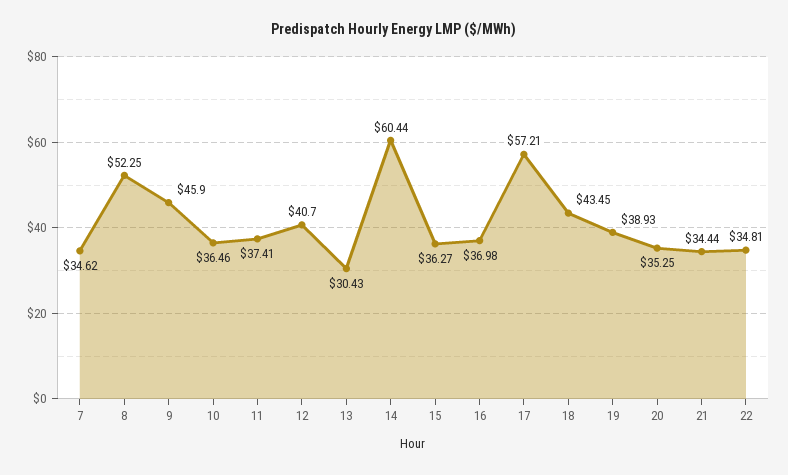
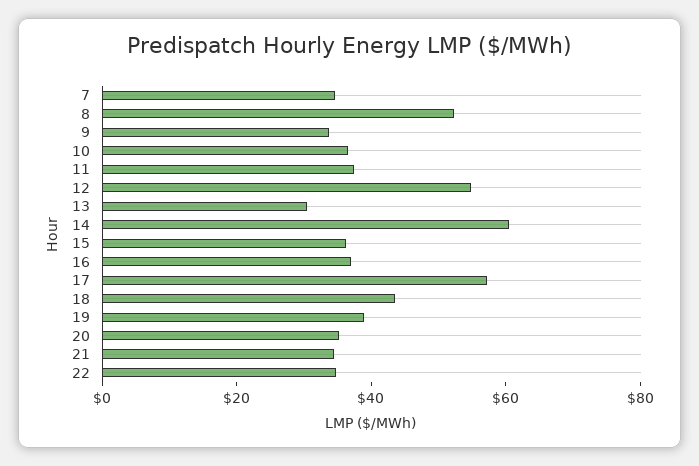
9: 45.9 -> 35
12: 40.7 -> 55

